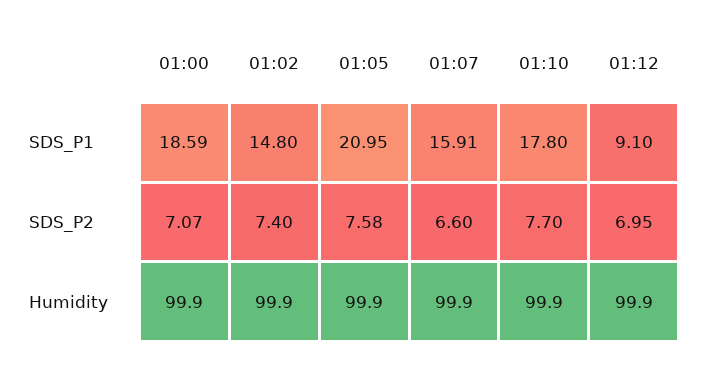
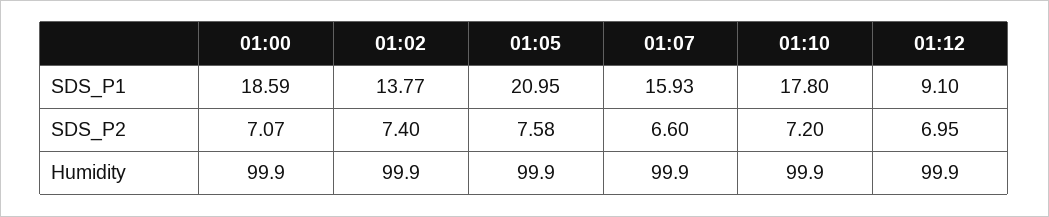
01:02, SDS_P1: 14.8 -> 13.77
01:07, SDS_P1: 15.91 -> 15.93
01:10, SDS_P2: 7.7 -> 7.2

